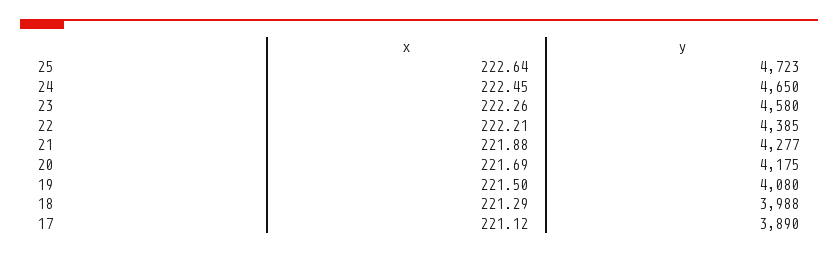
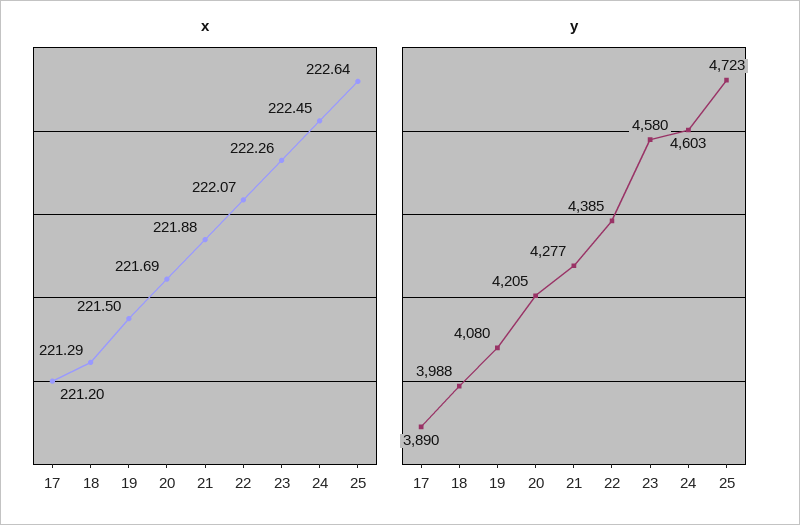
y, 24: 4650 -> 4603
x, 22: 222.21 -> 222.07
y, 20: 4175 -> 4205
x, 17: 221.12 -> 221.2

